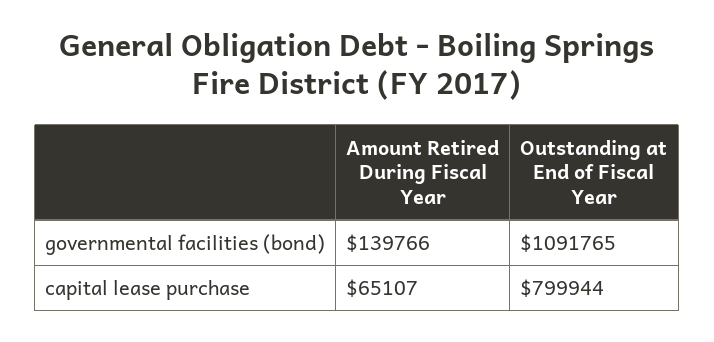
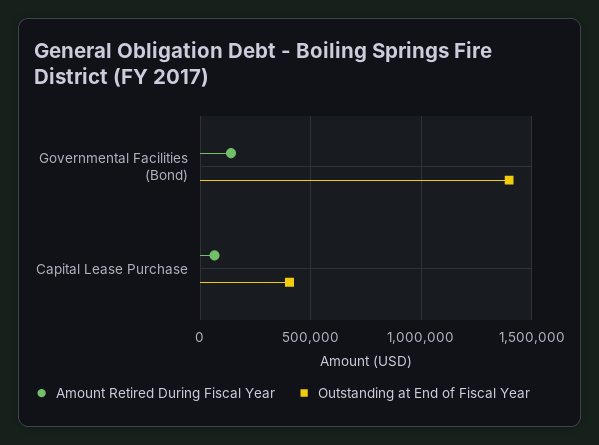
Outstanding at End of Fiscal Year, governmental facilities (bond): 1091765 -> 1400000
Outstanding at End of Fiscal Year, capital lease purchase: 799944 -> 400000

